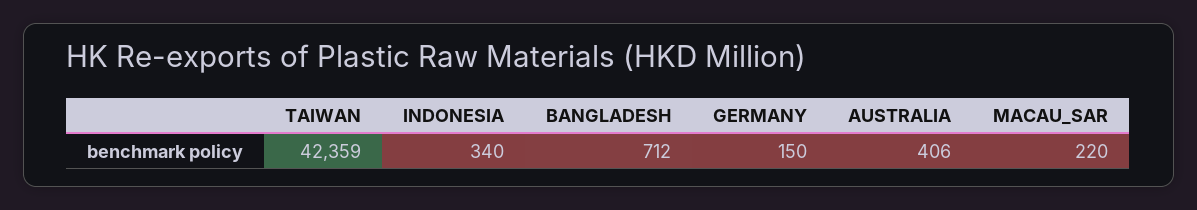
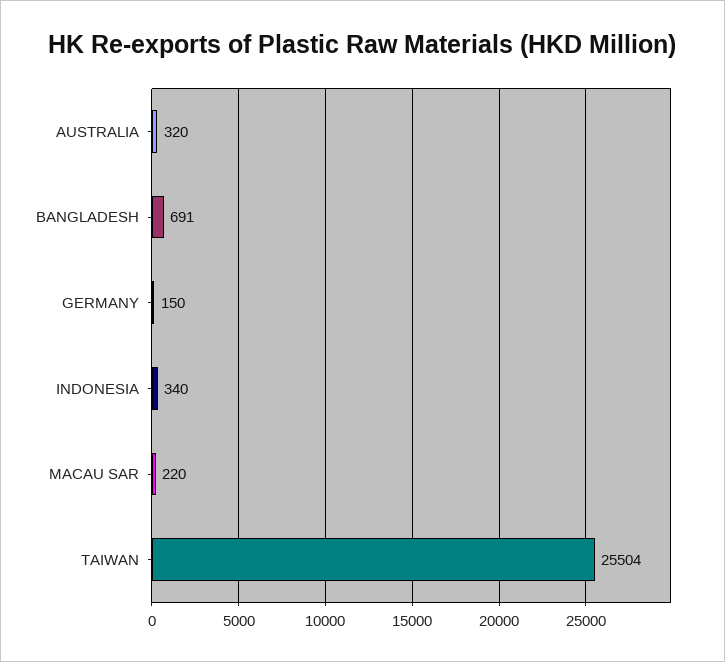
TAIWAN: 42359 -> 25504
BANGLADESH: 712 -> 691
AUSTRALIA: 406 -> 320

